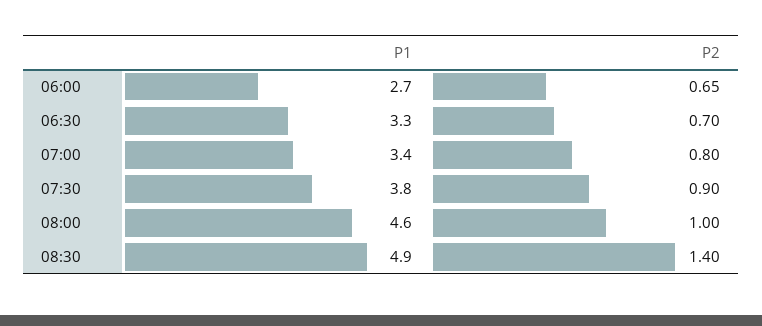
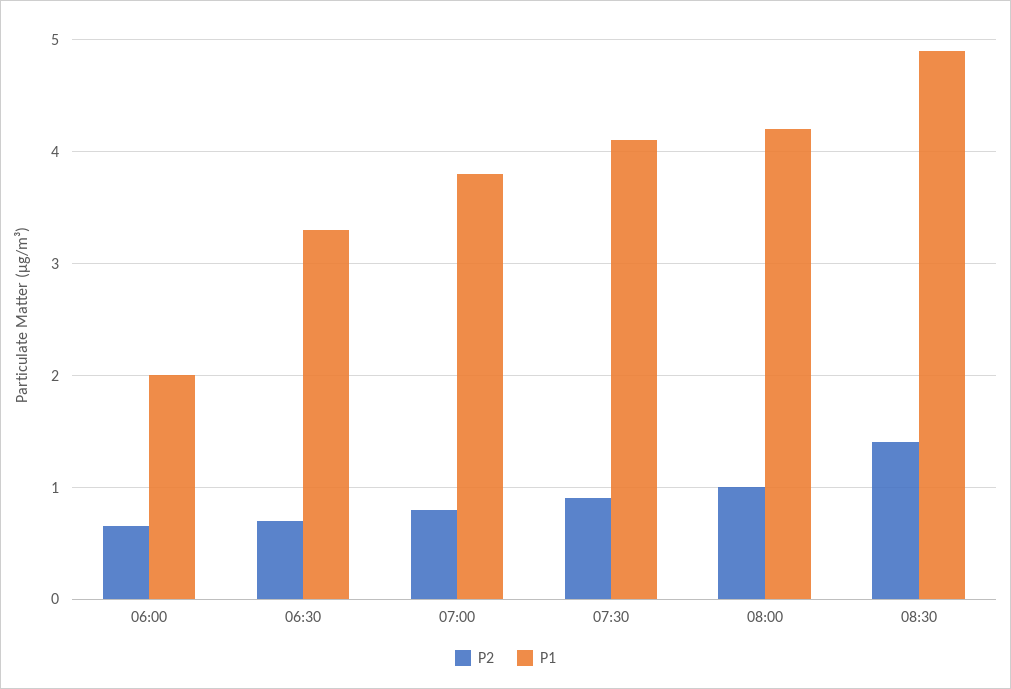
P1, 06:00: 2.7 -> 2
P1, 07:00: 3.4 -> 3.8
P1, 07:30: 3.8 -> 4.1
P1, 08:00: 4.6 -> 4.2

